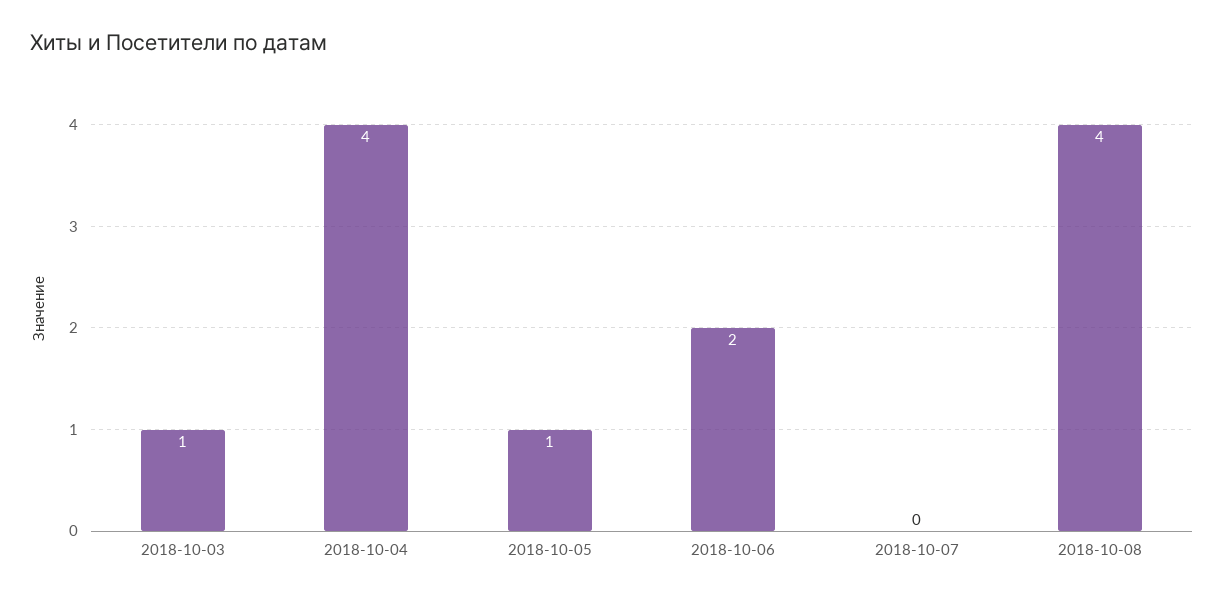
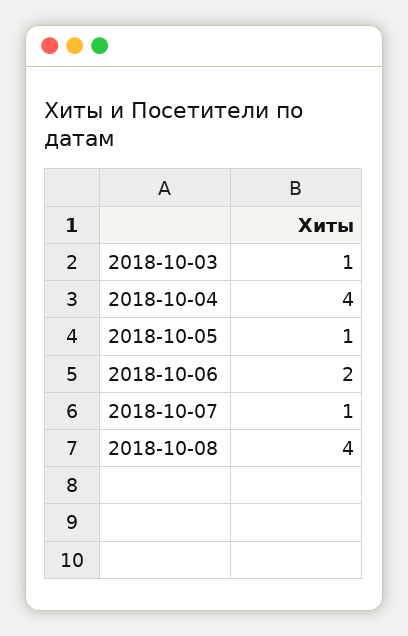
2018-10-07: 0 -> 1

